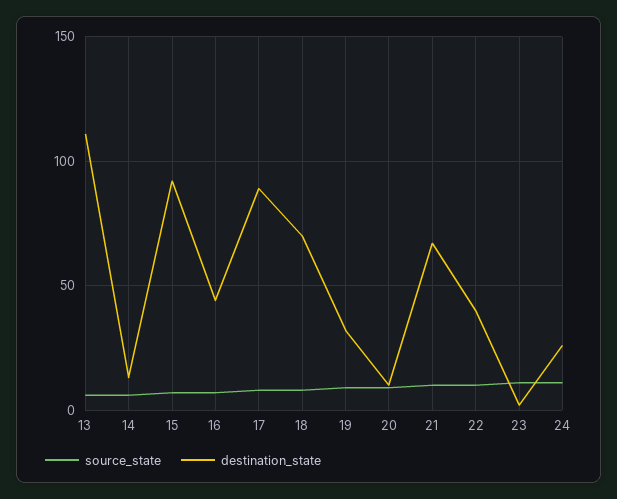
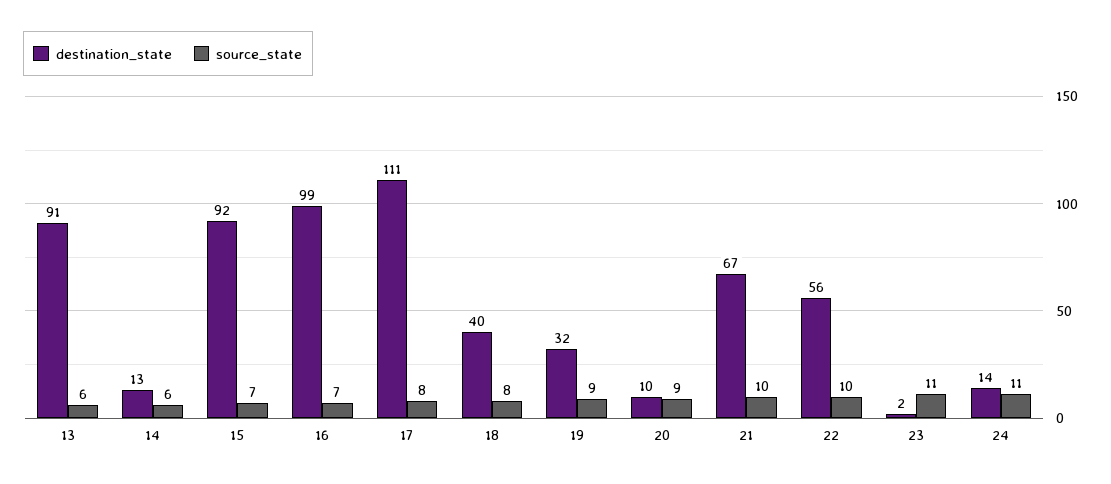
destination_state, 13: 110 -> 91
destination_state, 16: 45 -> 99
destination_state, 17: 90 -> 111
destination_state, 18: 70 -> 40
destination_state, 22: 40 -> 56
destination_state, 24: 25 -> 14

